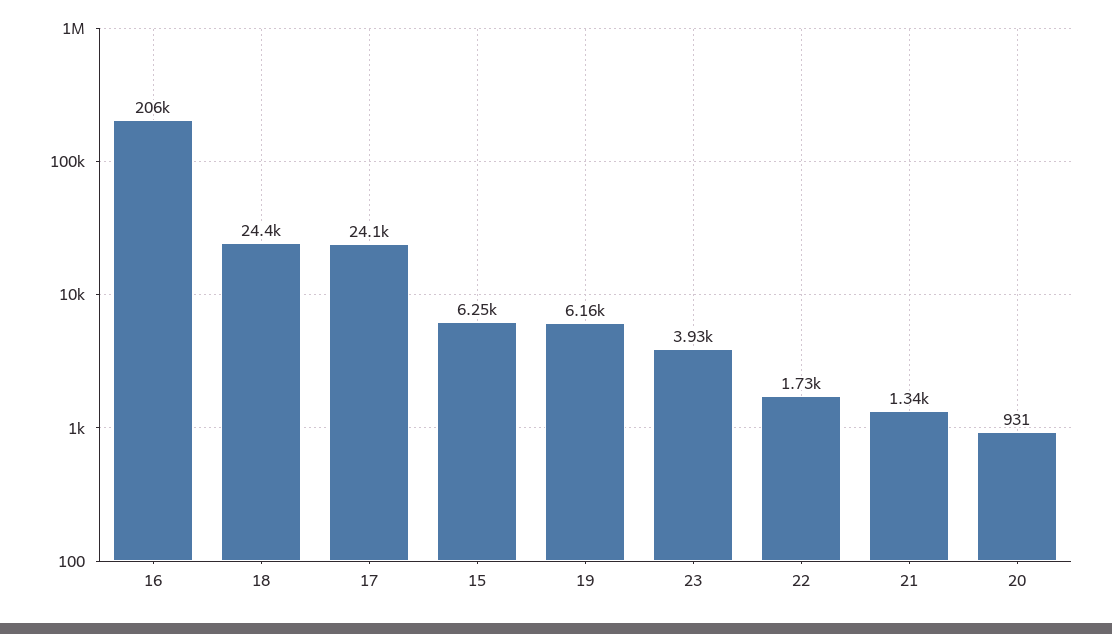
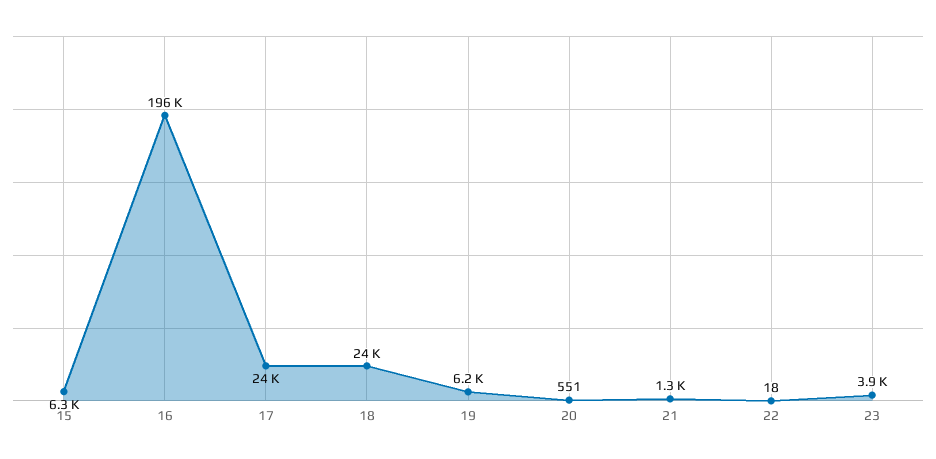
16: 206000 -> 196000
22: 1730 -> 18
20: 931 -> 551

